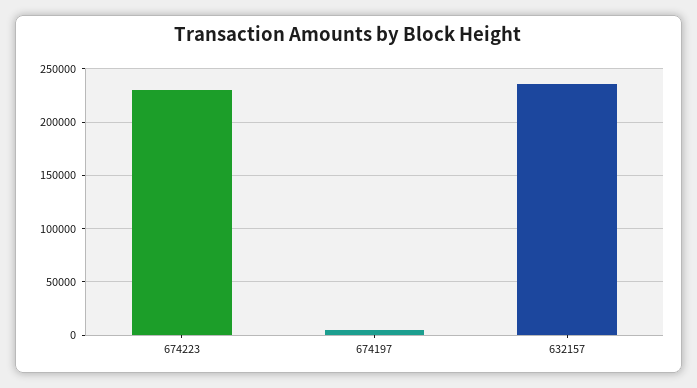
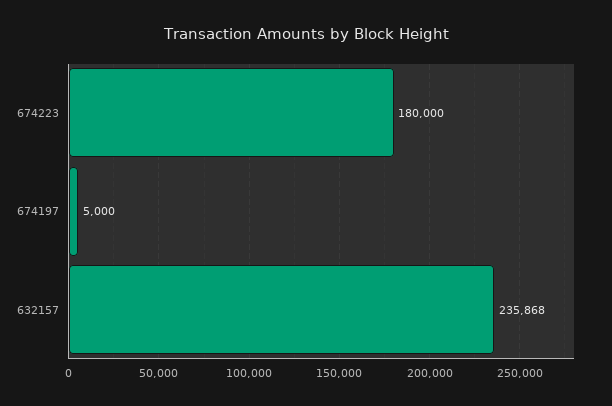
674223: 230000 -> 180000

